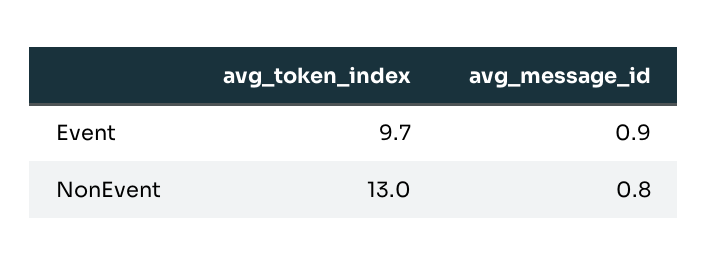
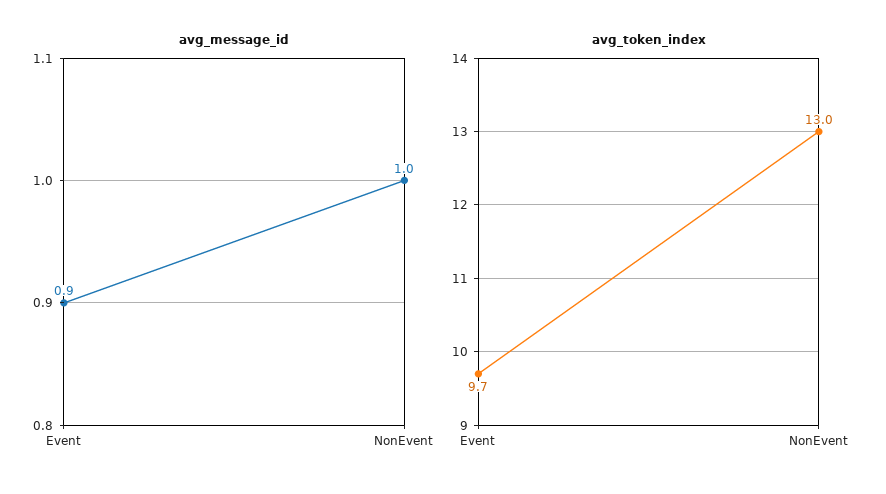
avg_message_id, NonEvent: 0.8 -> 1

